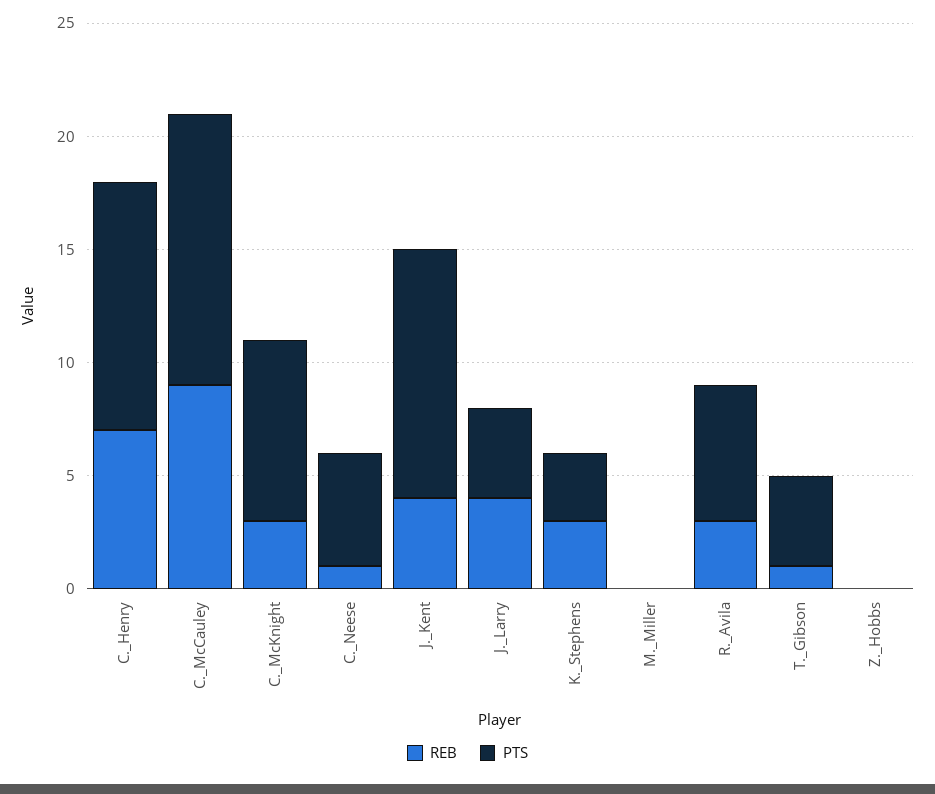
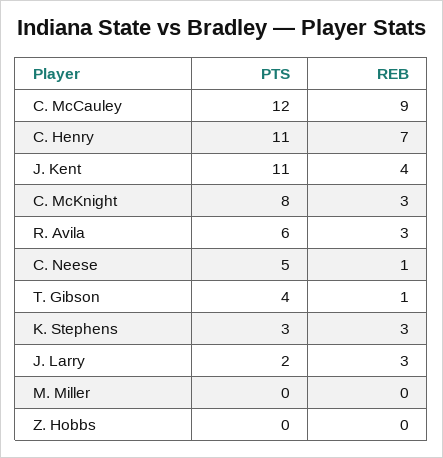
REB, J._Larry: 4 -> 3
PTS, J._Larry: 4 -> 2

